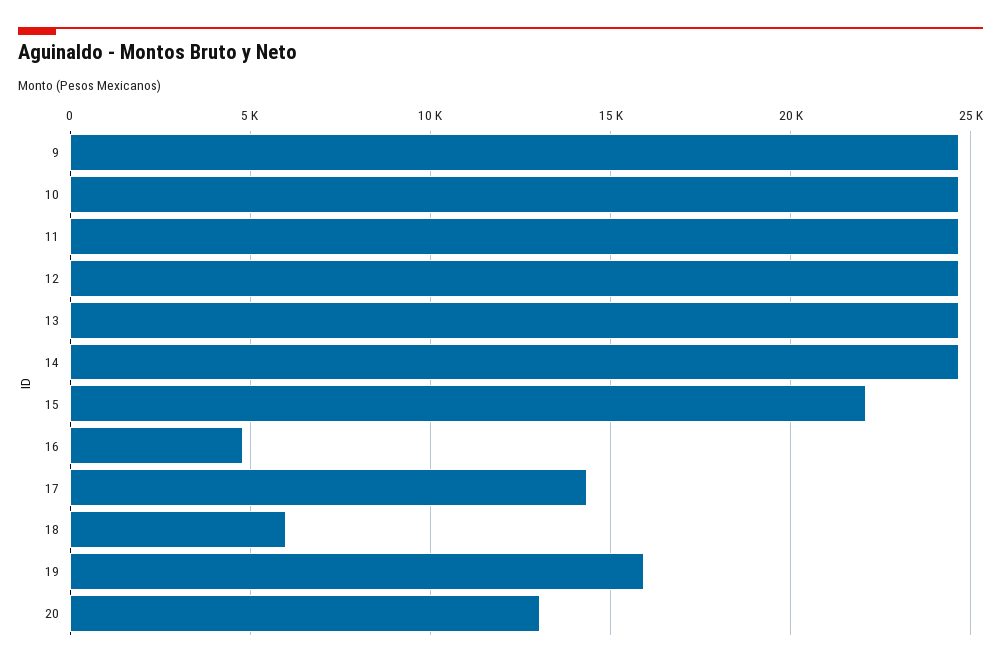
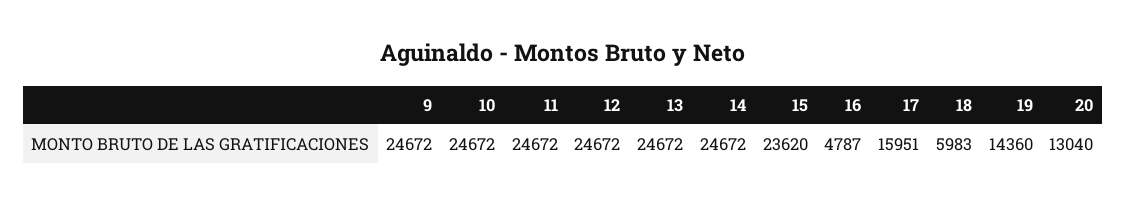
15: 22000 -> 23620
17: 14500 -> 15951
19: 16000 -> 14360

